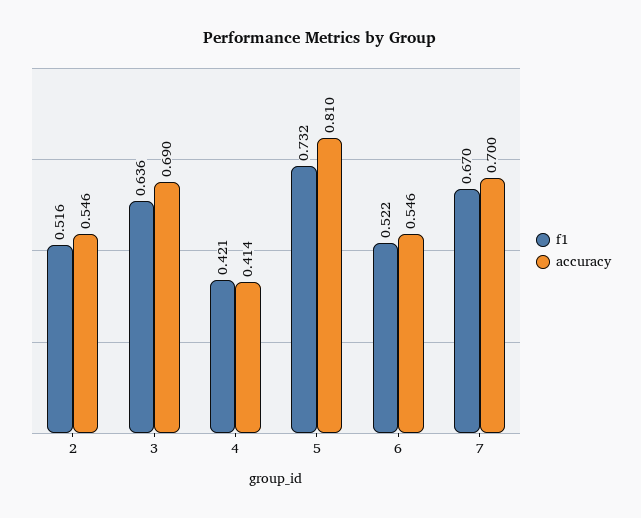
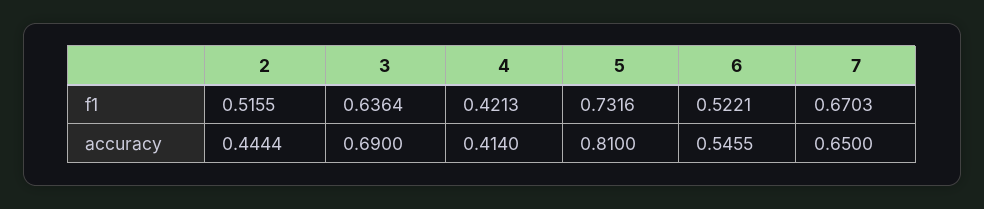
accuracy, 2: 0.546 -> 0.4444
accuracy, 7: 0.7 -> 0.65

